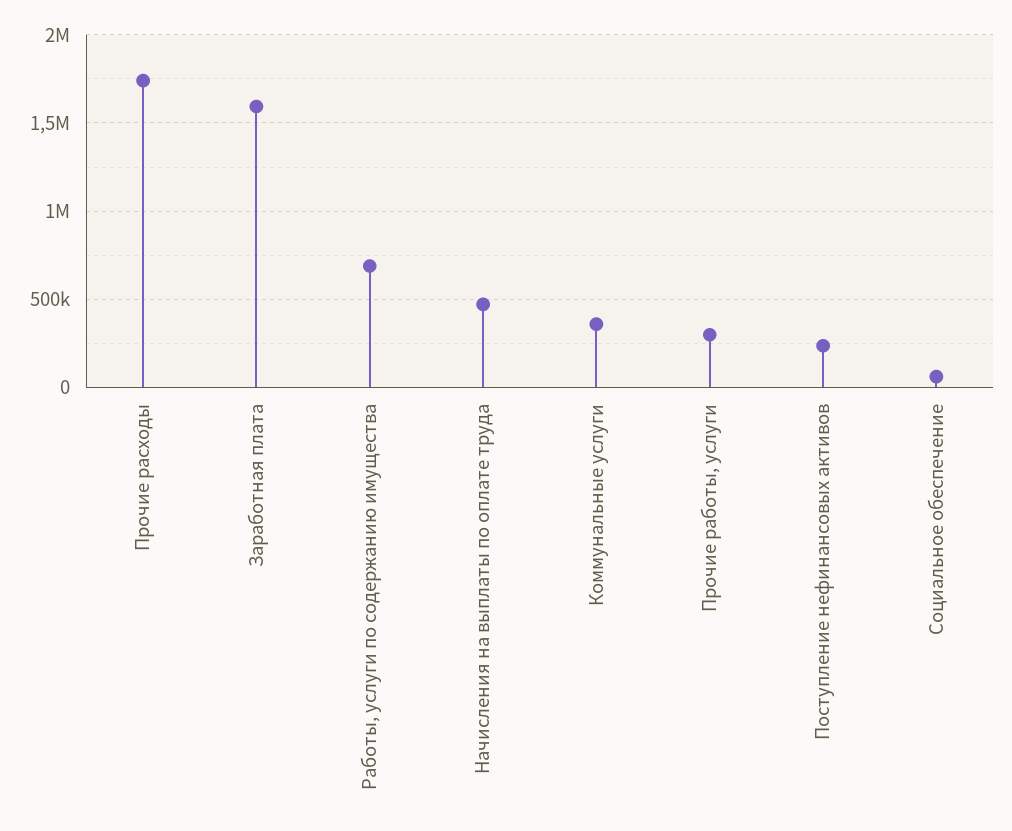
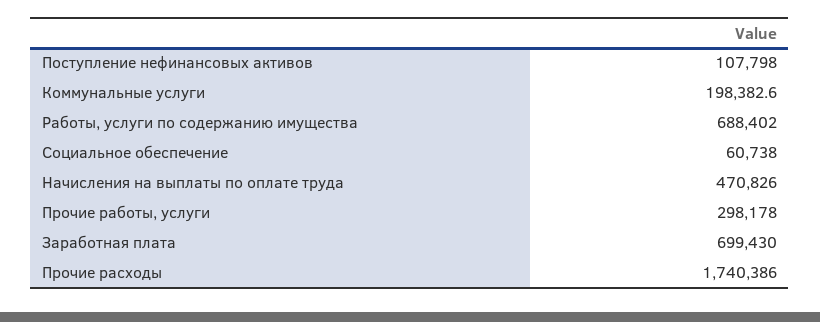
Заработная плата: 1600000 -> 699430
Коммунальные услуги: 350000 -> 198382.6
Поступление нефинансовых активов: 250000 -> 107798

